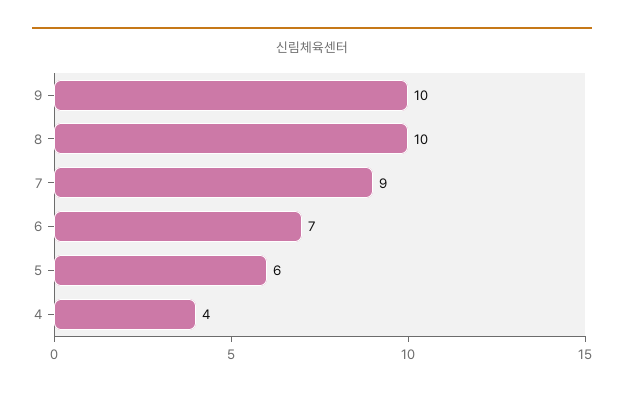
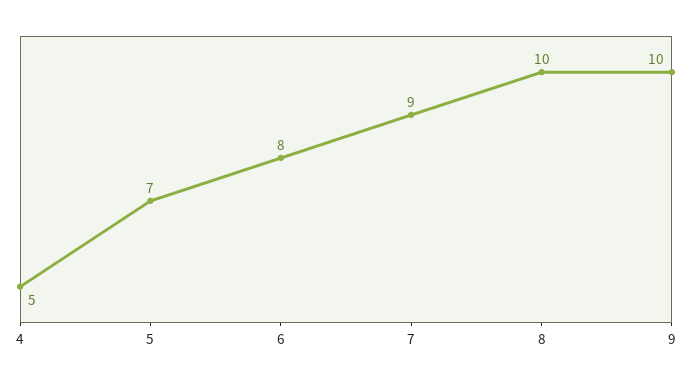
6: 7 -> 8
5: 6 -> 7
4: 4 -> 5

